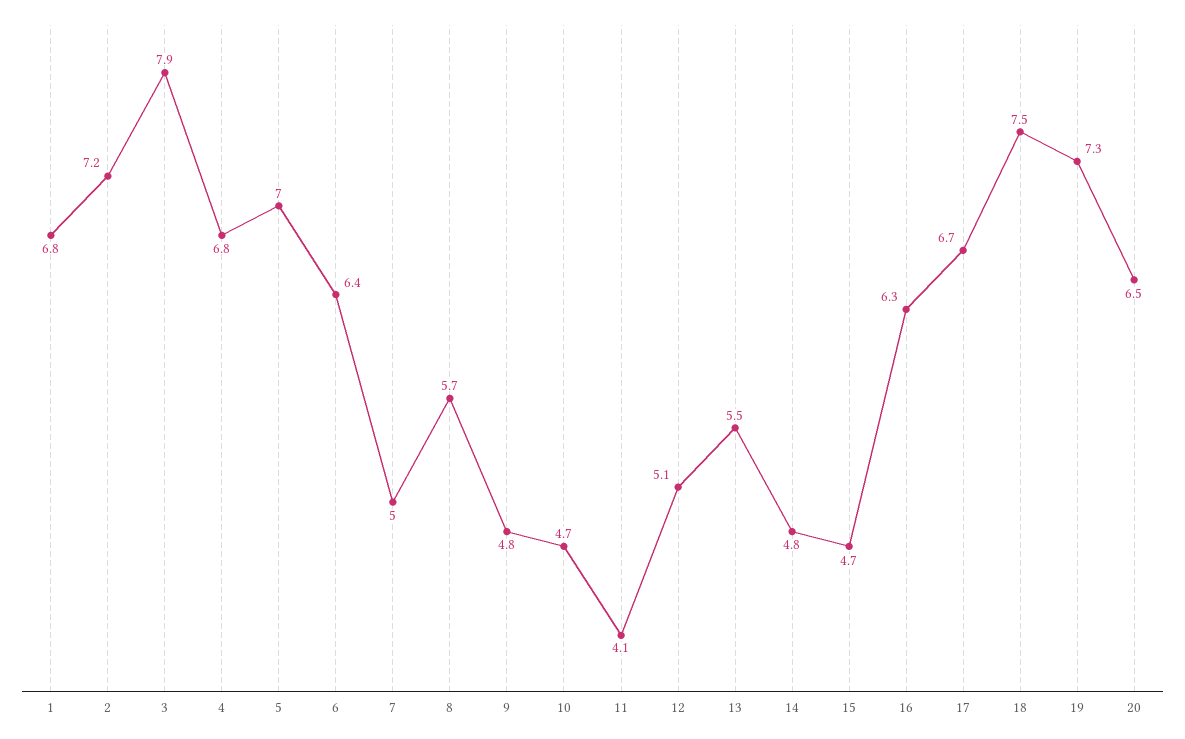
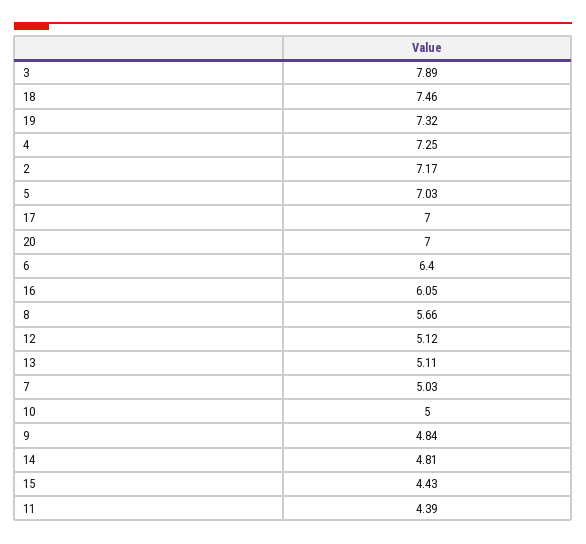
1: 6.8 -> none
4: 6.8 -> 7.25
10: 4.7 -> 5
11: 4.1 -> 4.39
13: 5.5 -> 5.11
15: 4.7 -> 4.43
16: 6.3 -> 6.05
17: 6.7 -> 7
20: 6.5 -> 7

